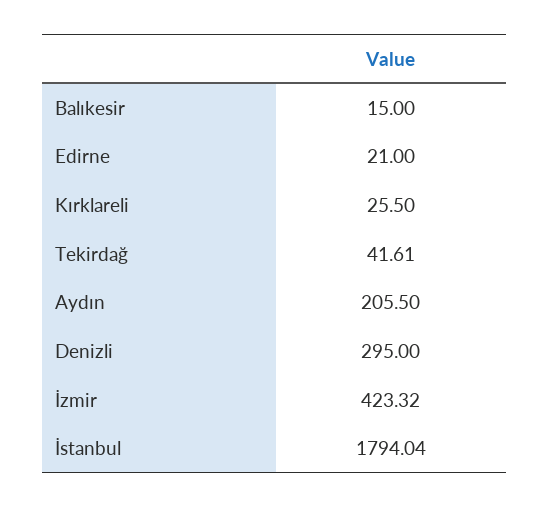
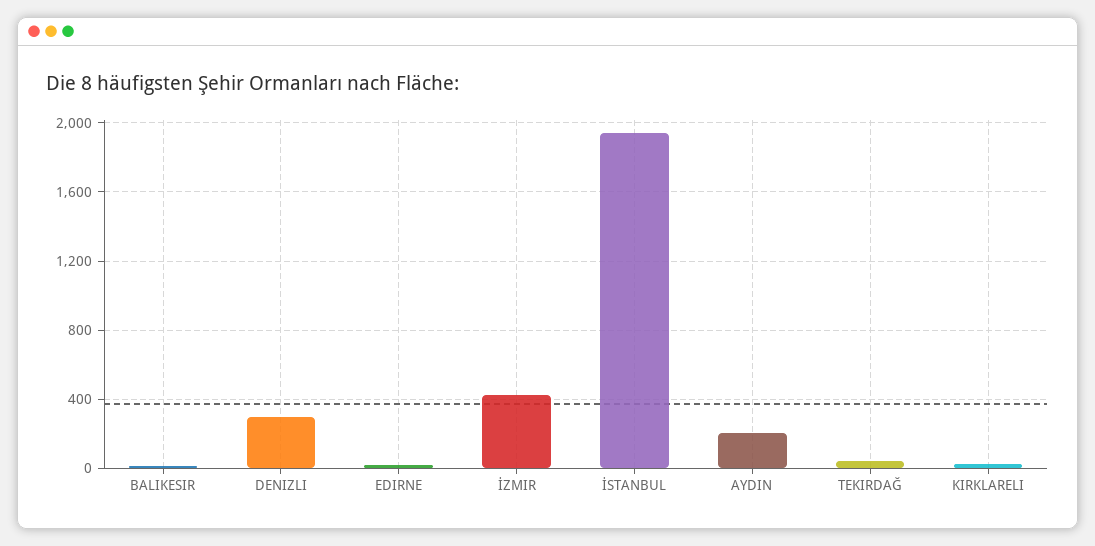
İstanbul: 1794.04 -> 1950

